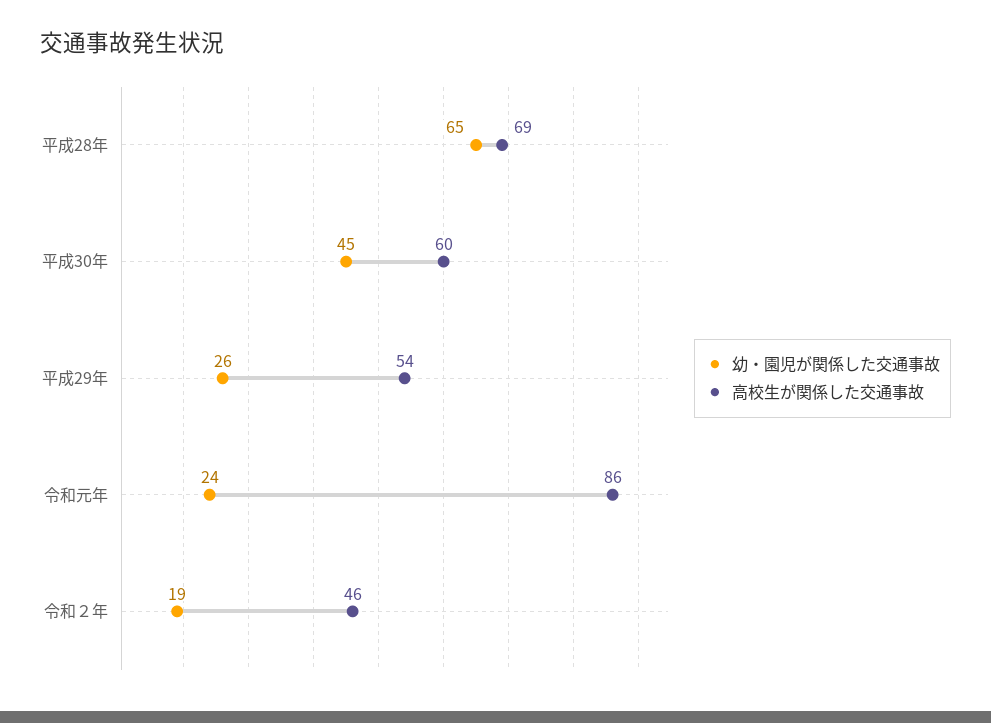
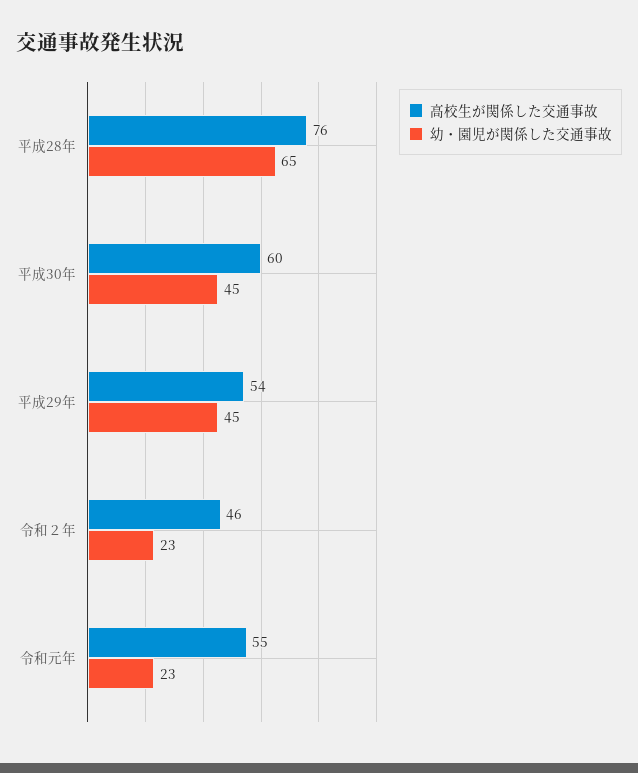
高校生が関係した交通事故, 平成28年: 69 -> 76
幼・園児が関係した交通事故, 平成29年: 26 -> 45
幼・園児が関係した交通事故, 令和元年: 24 -> 23
高校生が関係した交通事故, 令和元年: 86 -> 55
幼・園児が関係した交通事故, 令和２年: 19 -> 23

